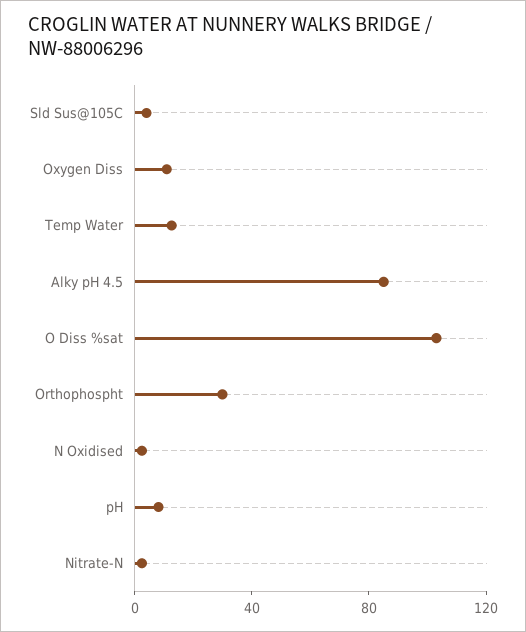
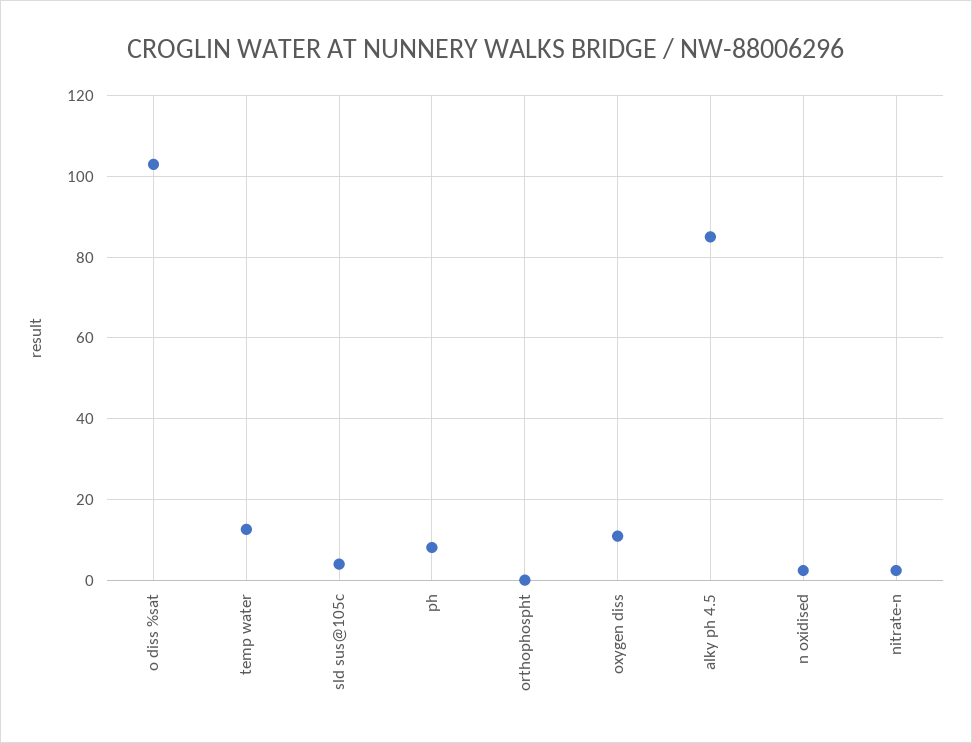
Orthophospht: 30 -> 0

